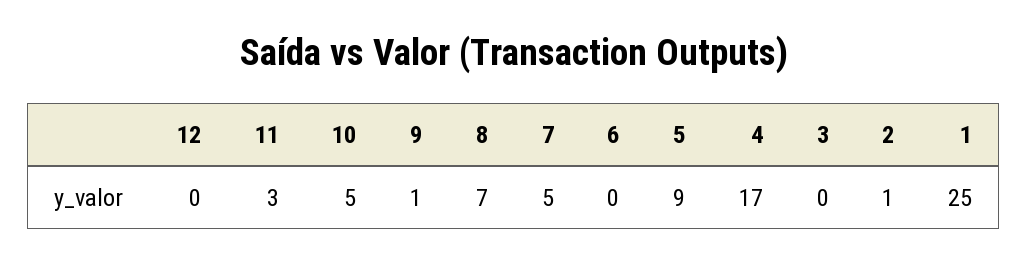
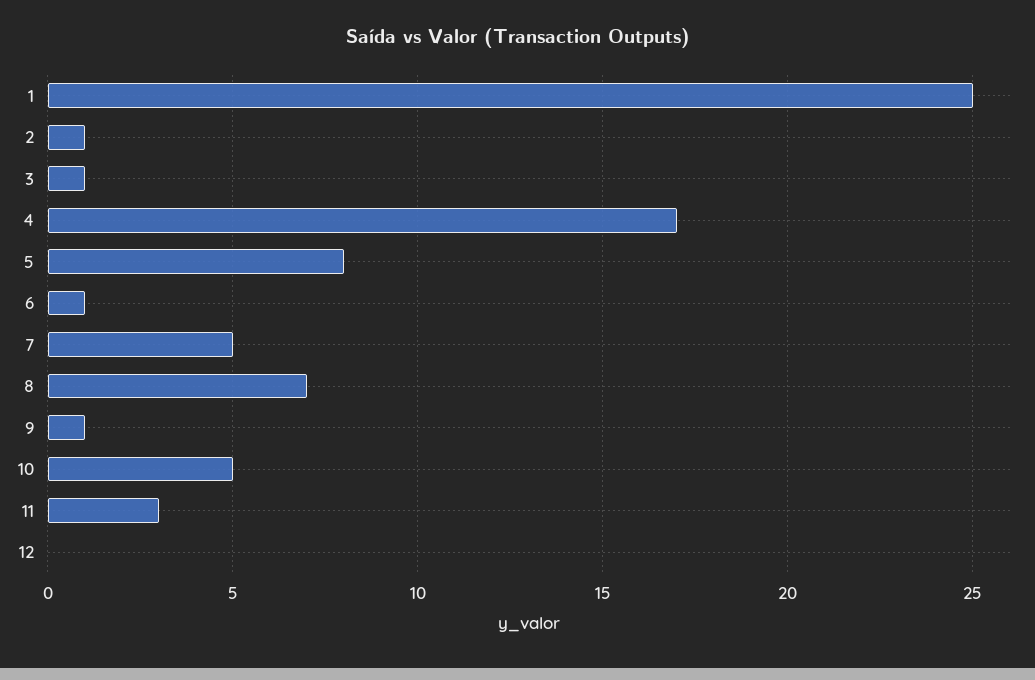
6: 0 -> 1
5: 9 -> 8
3: 0 -> 1

